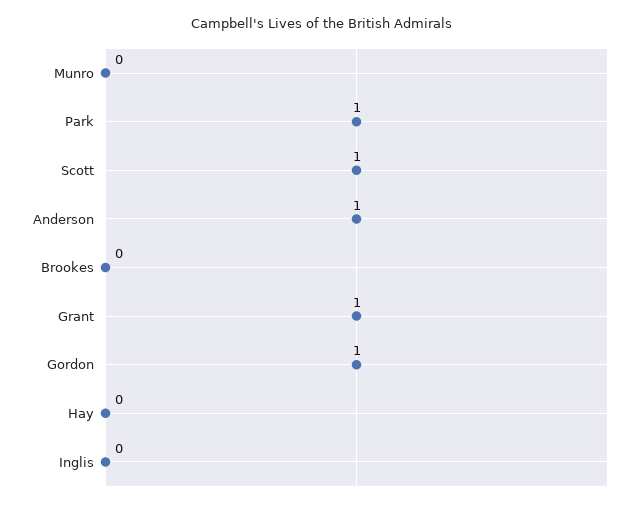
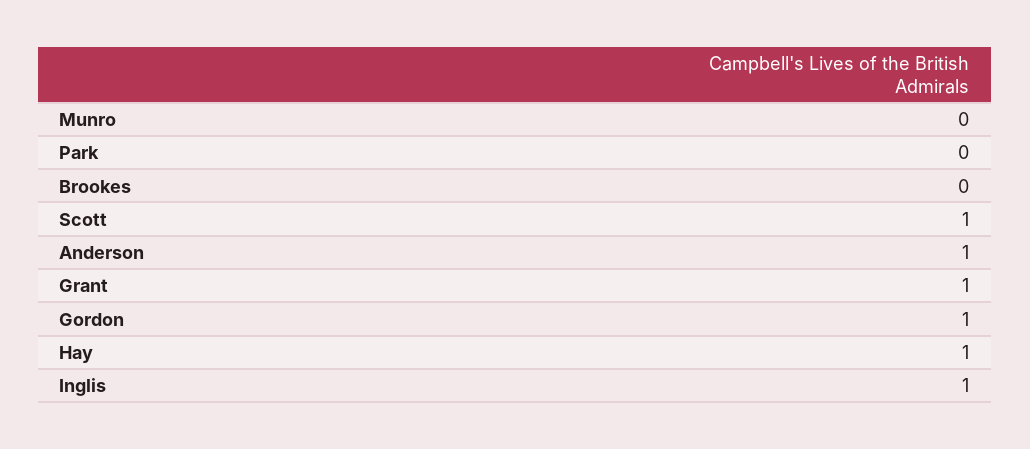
Park: 1 -> 0
Hay: 0 -> 1
Inglis: 0 -> 1

